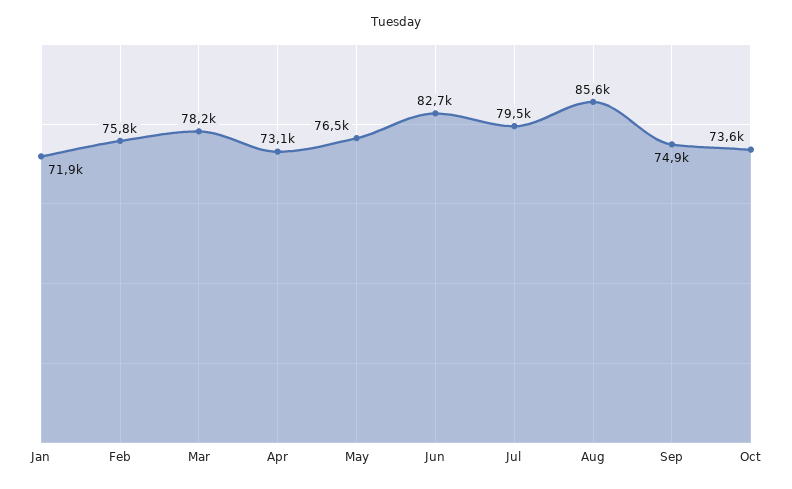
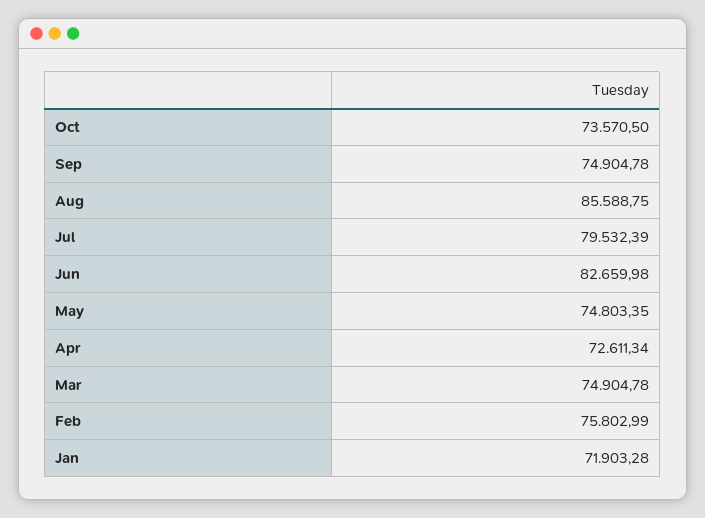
Mar: 78200 -> 74904.78
Apr: 73100 -> 72611.34
May: 76500 -> 74803.35

